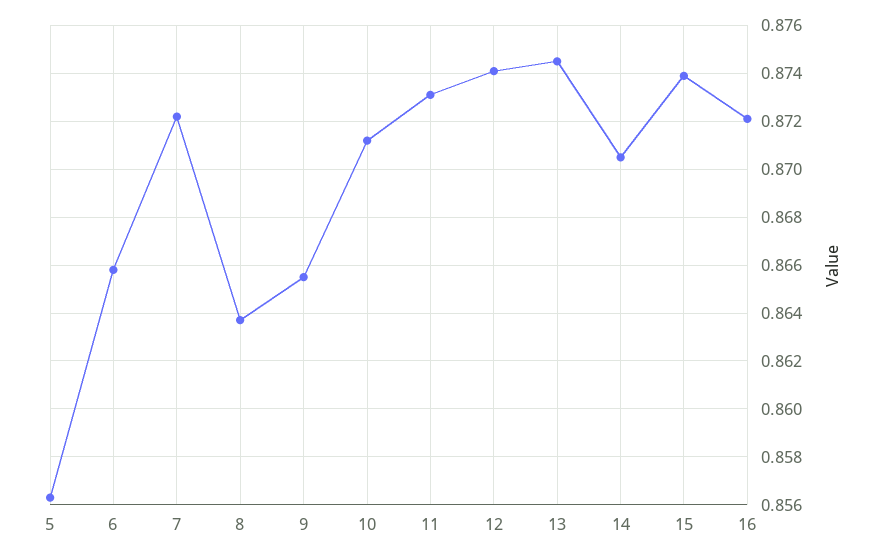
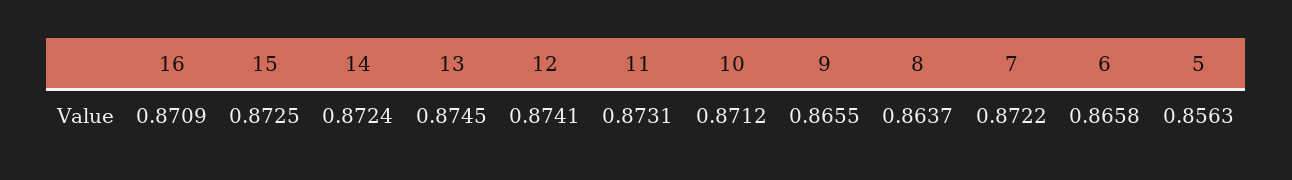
14: 0.8705 -> 0.8724
15: 0.874 -> 0.8725
16: 0.872 -> 0.8709

